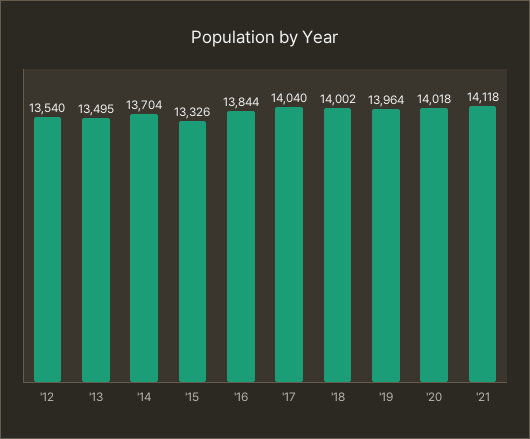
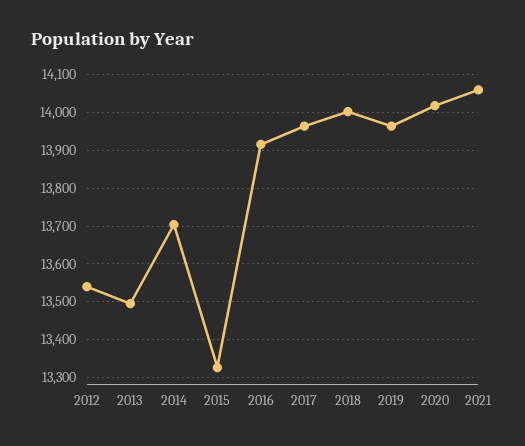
'16: 13844 -> 13920
'17: 14040 -> 13960
'21: 14118 -> 14060

